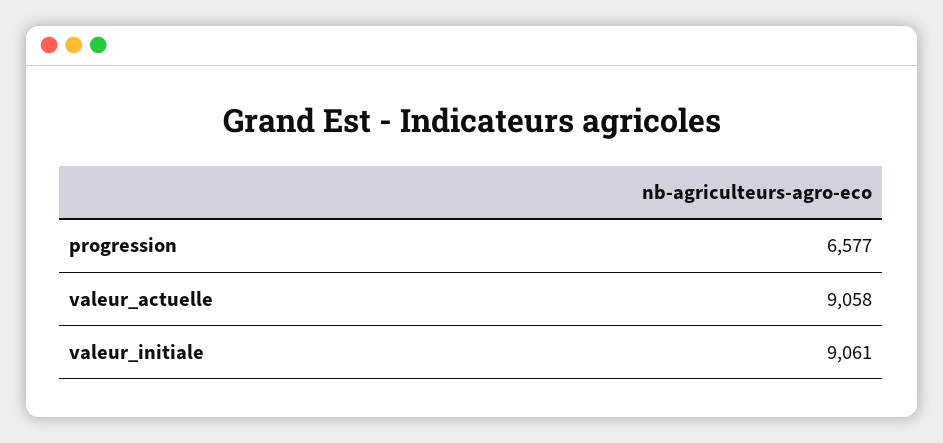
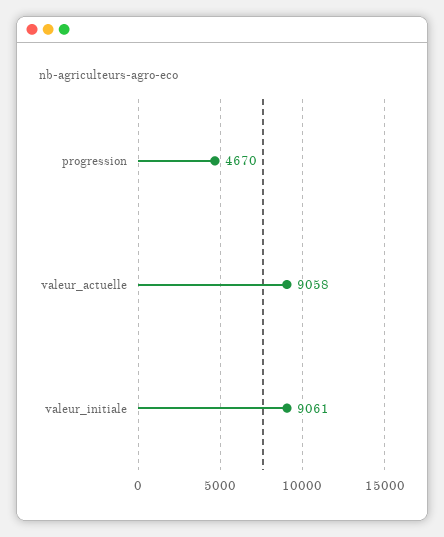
progression: 6577 -> 4670

